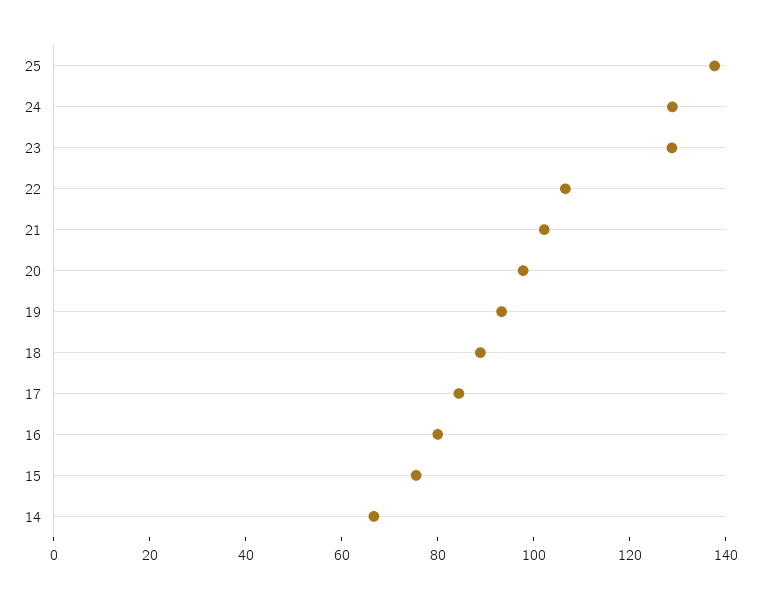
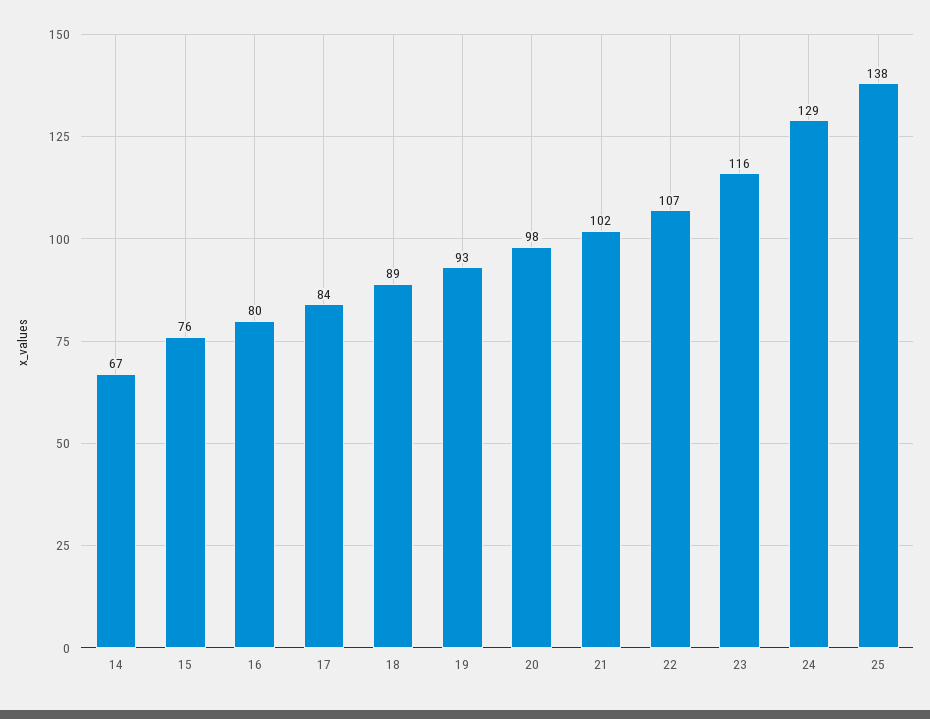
23: 130 -> 116

